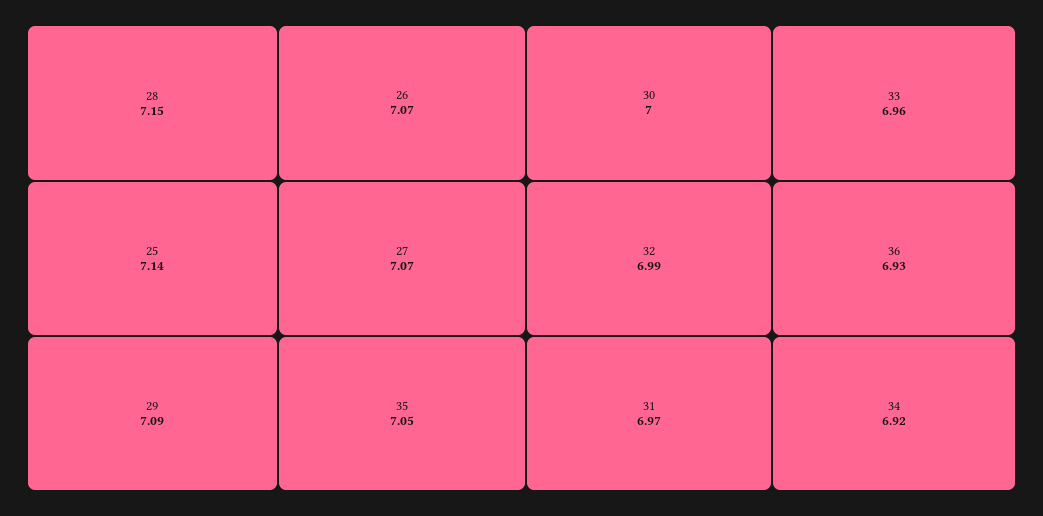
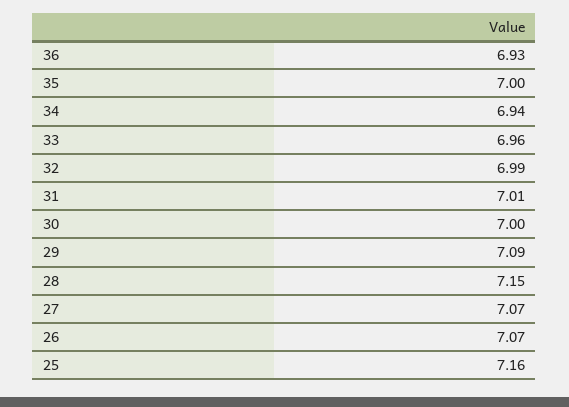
25: 7.14 -> 7.16
35: 7.05 -> 7
31: 6.97 -> 7.01
34: 6.92 -> 6.94

